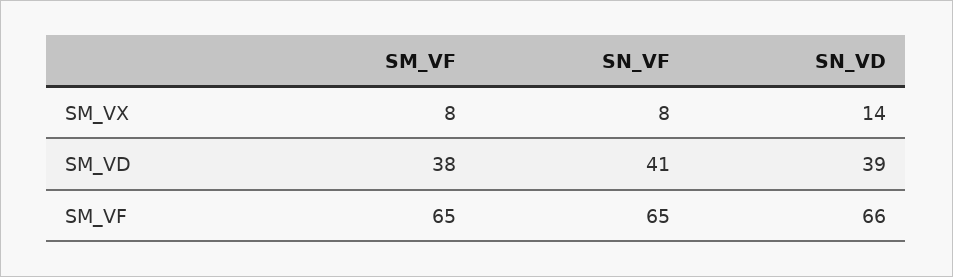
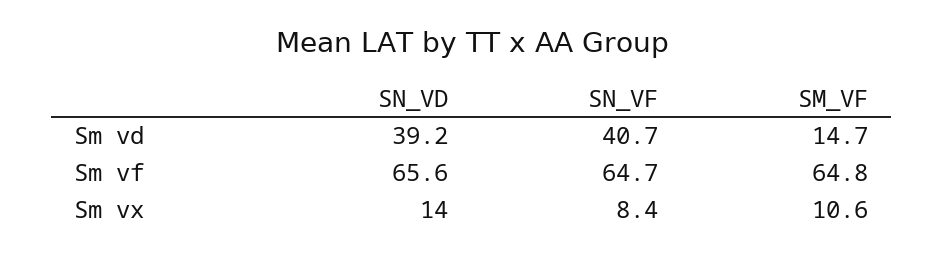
SM_VF, SM_VX: 8 -> 10.6
SM_VF, SM_VD: 38 -> 14.7

